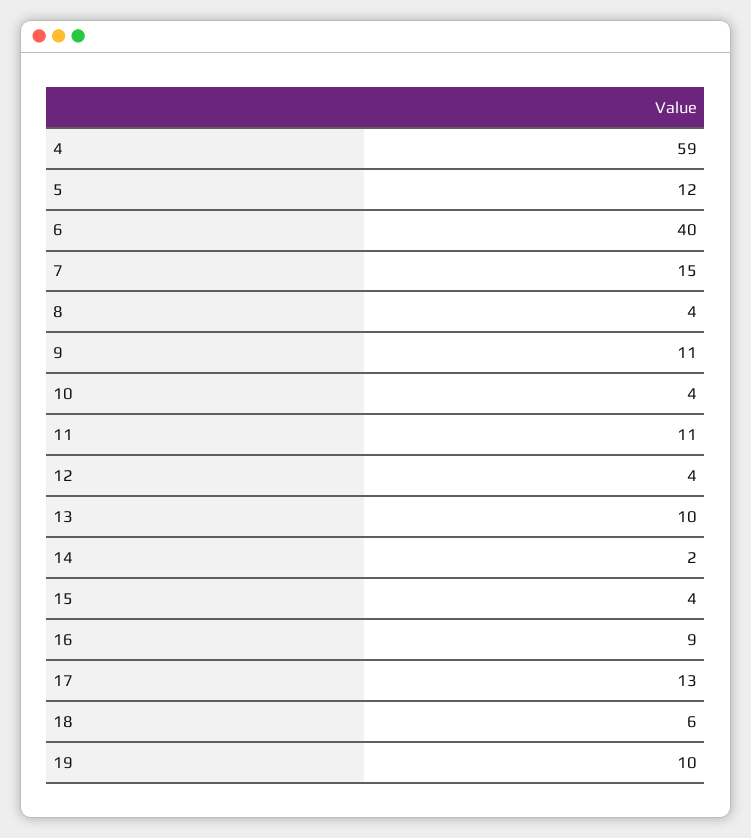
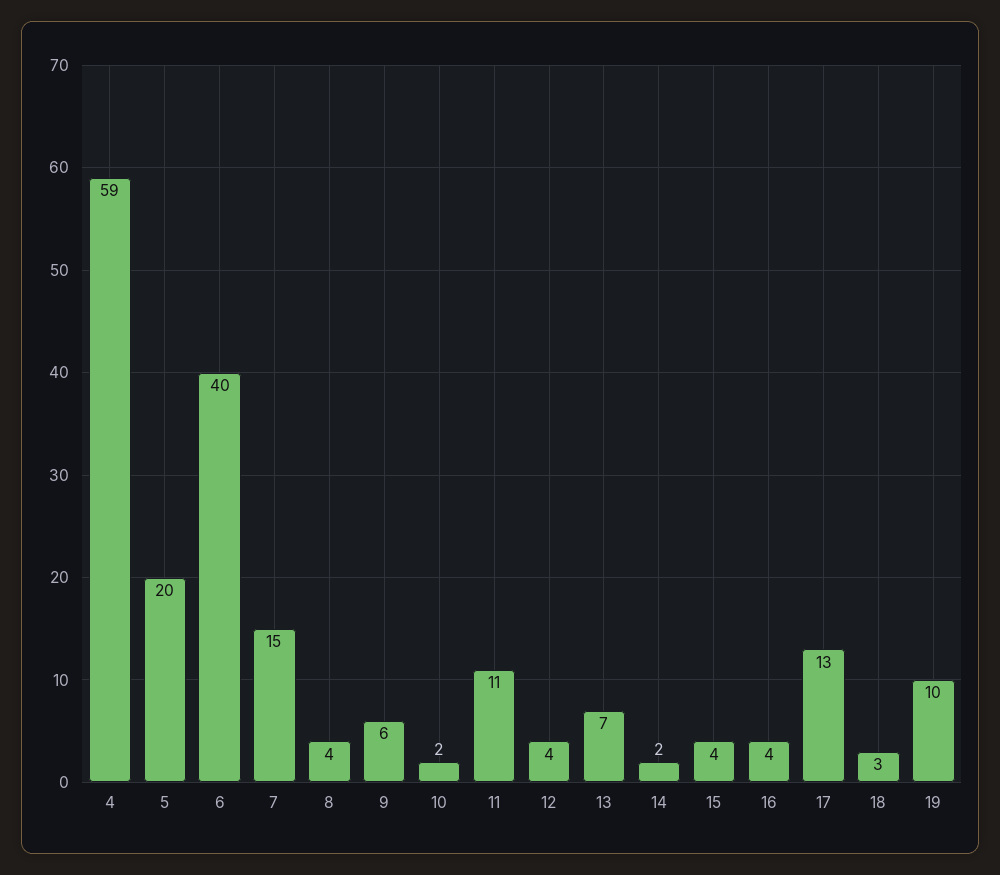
5: 12 -> 20
9: 11 -> 6
10: 4 -> 2
13: 10 -> 7
16: 9 -> 4
18: 6 -> 3

